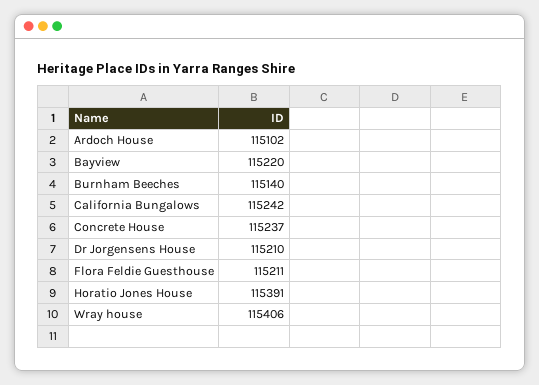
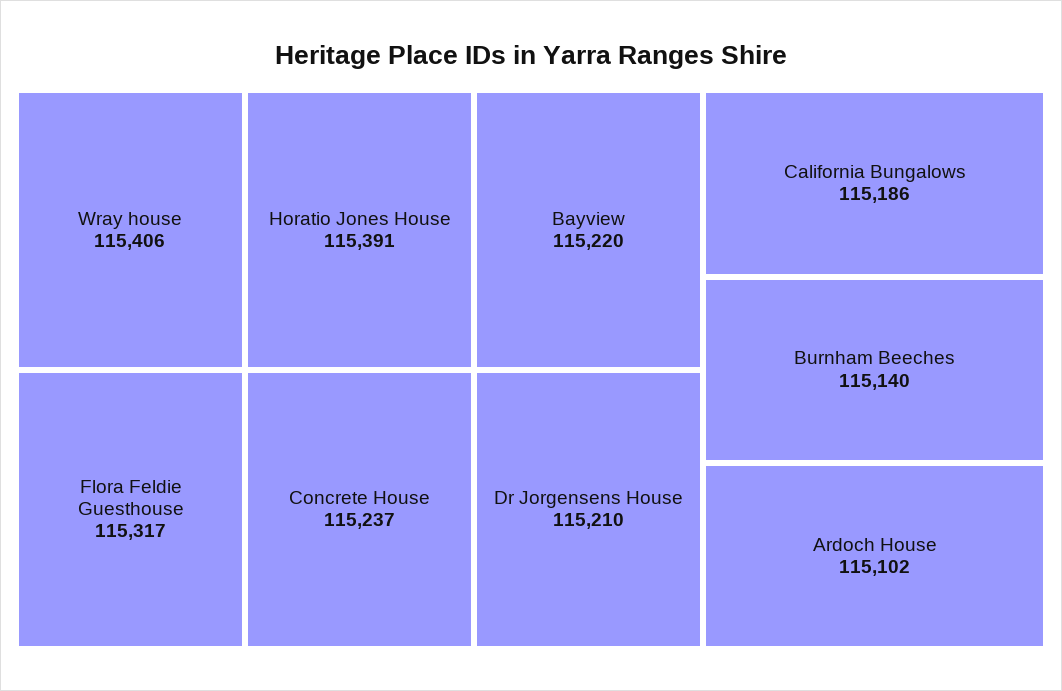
California Bungalows: 115242 -> 115186
Flora Feldie Guesthouse: 115211 -> 115317

